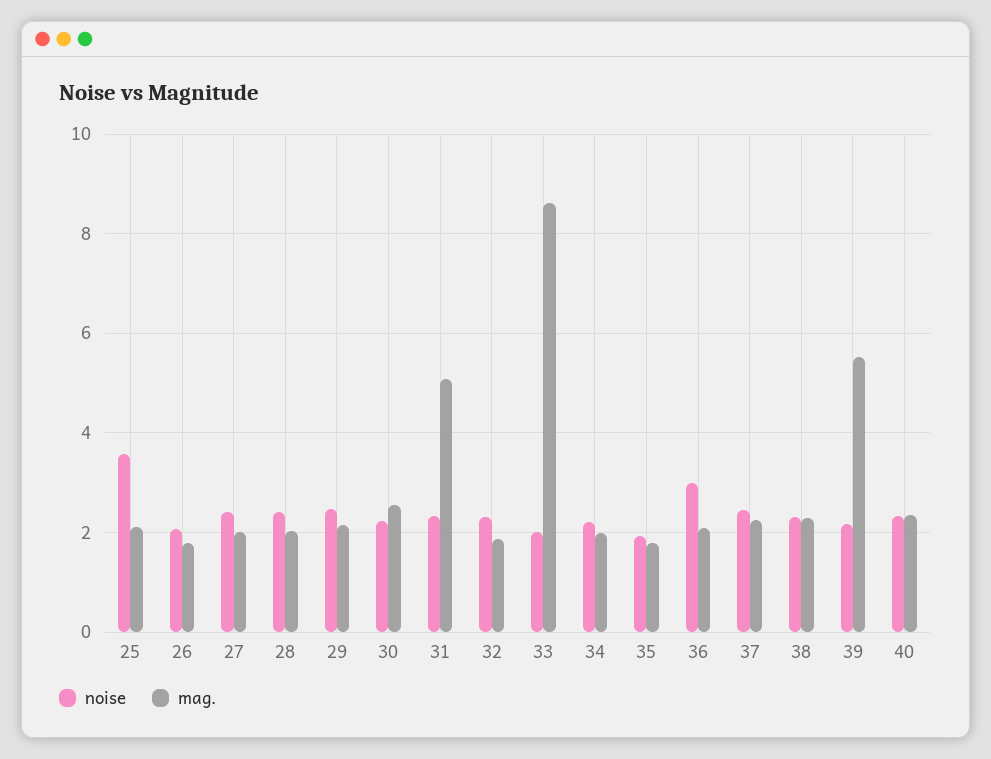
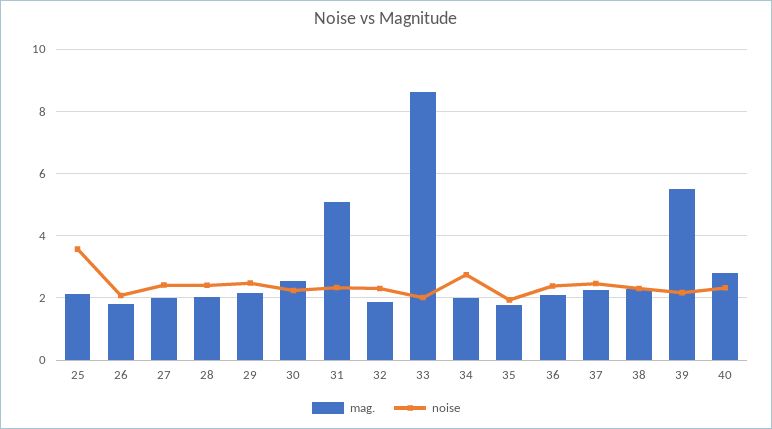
noise, 34: 2.2 -> 2.8
noise, 36: 3 -> 2.4
mag., 40: 2.4 -> 2.8

